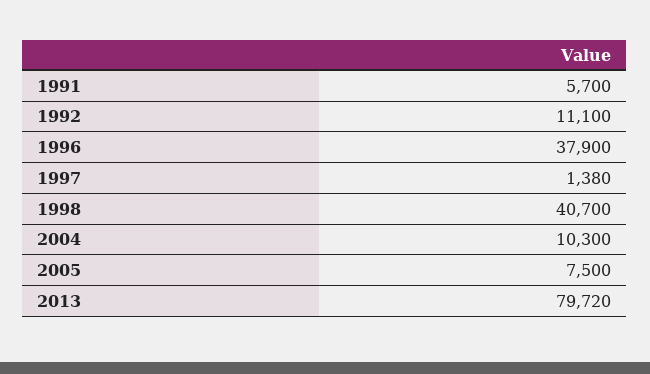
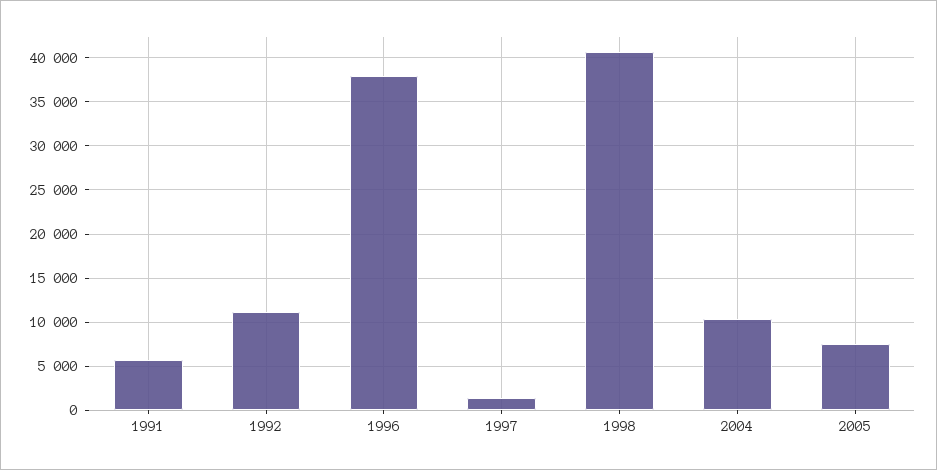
2013: 79720 -> none

